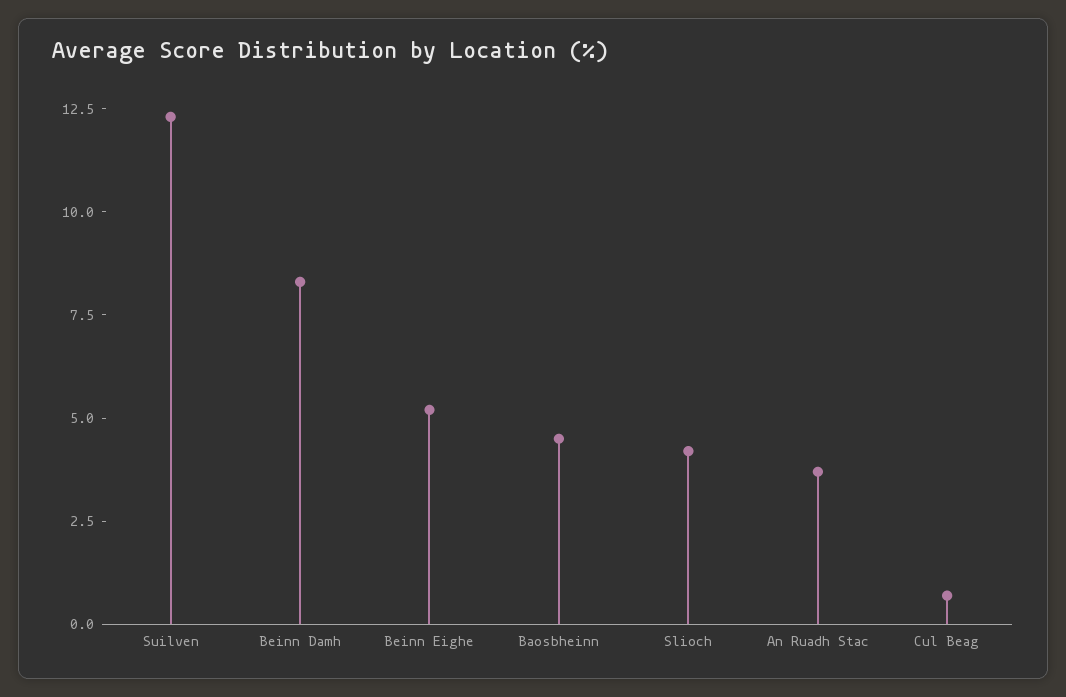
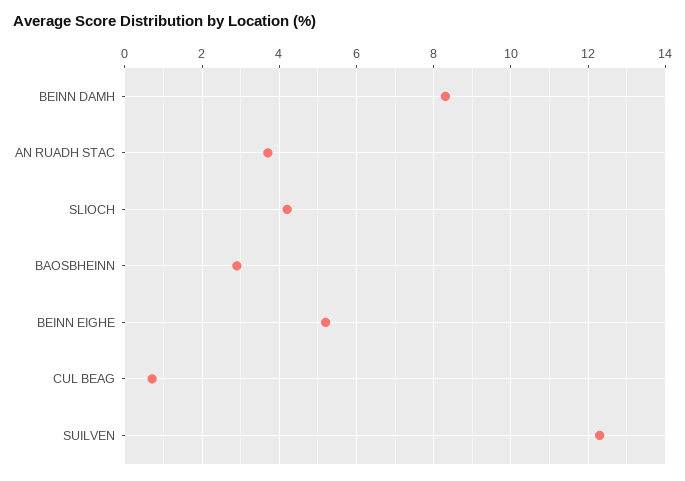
Baosbheinn: 4.5 -> 3

